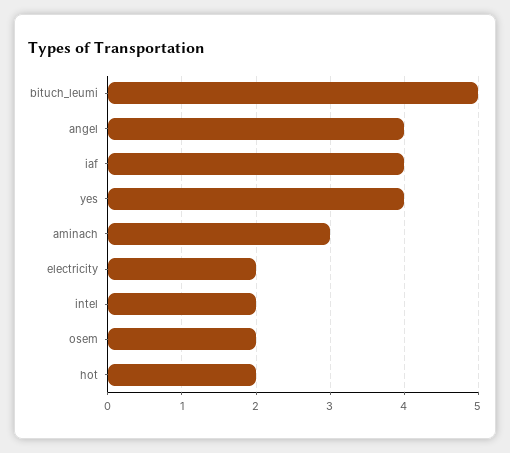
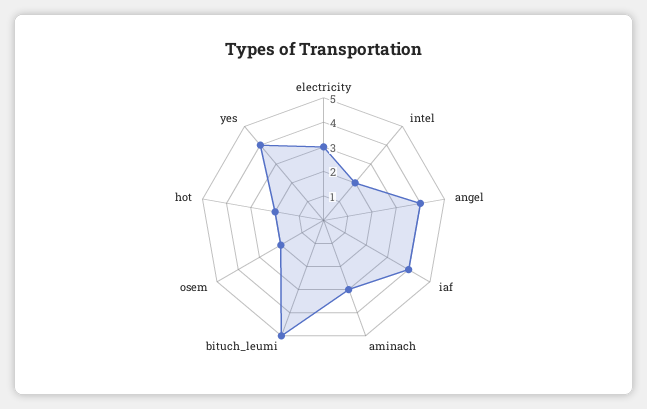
electricity: 2 -> 3

